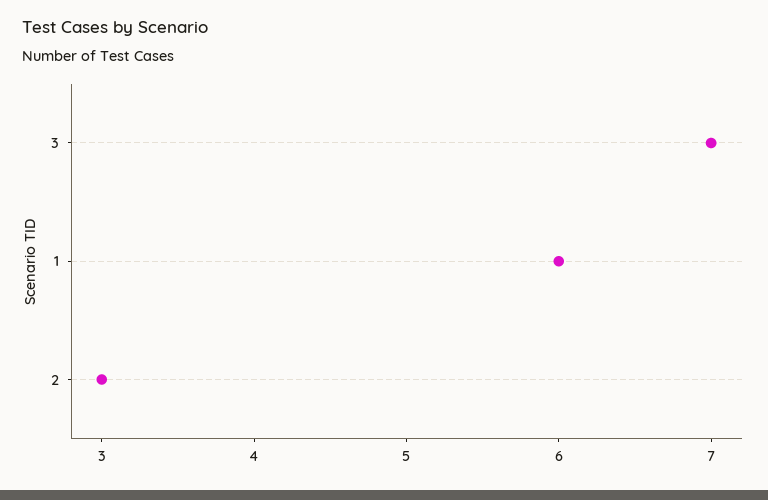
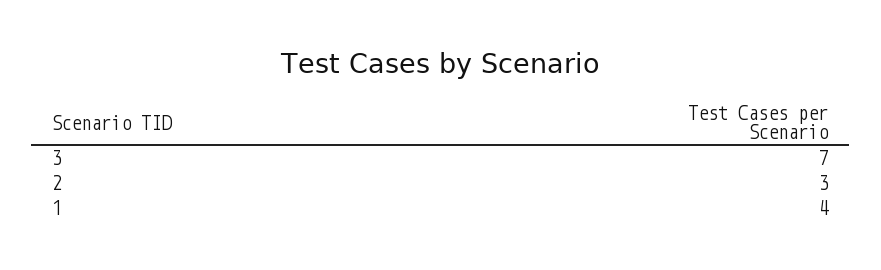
1: 6 -> 4

